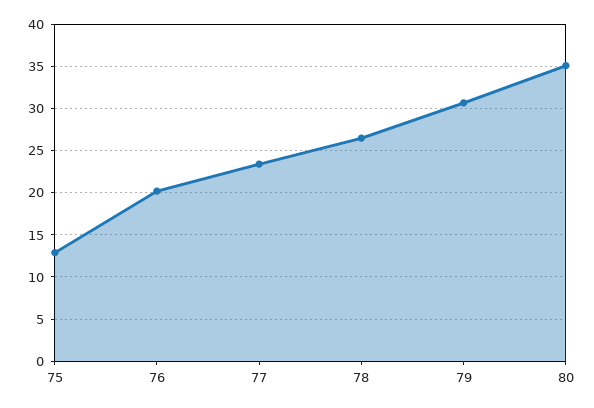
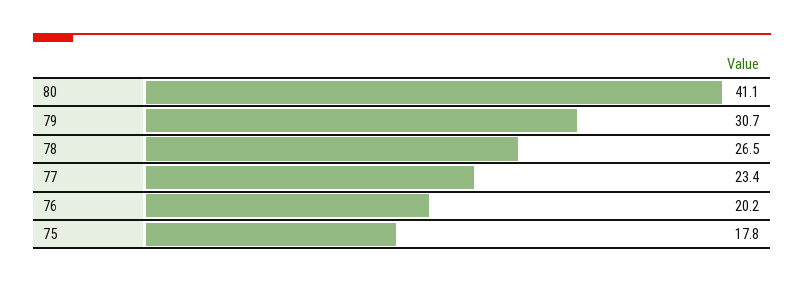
75: 13 -> 17.8
80: 35 -> 41.1

